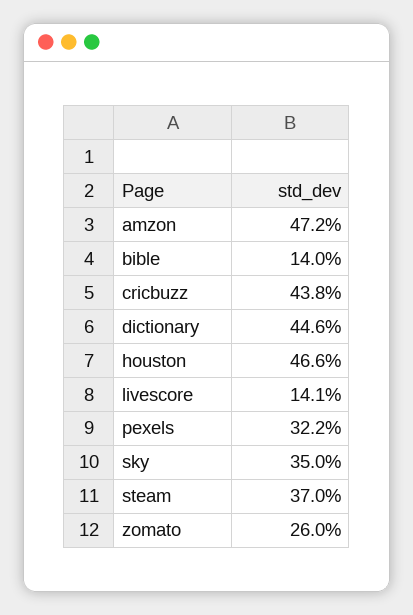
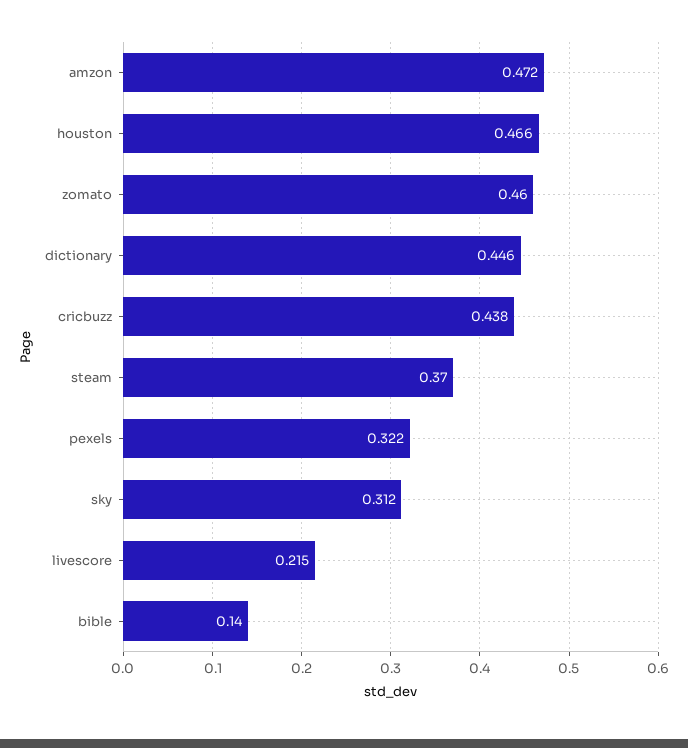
livescore: 0.141 -> 0.215
sky: 0.35 -> 0.312
zomato: 0.26 -> 0.46

